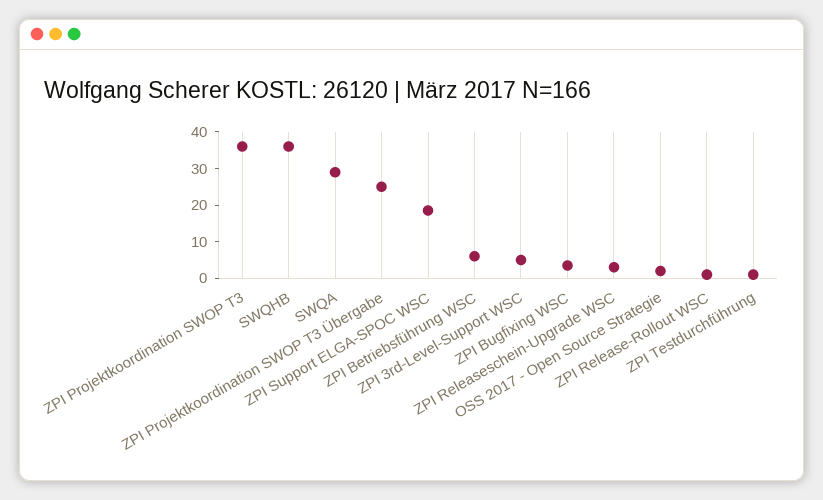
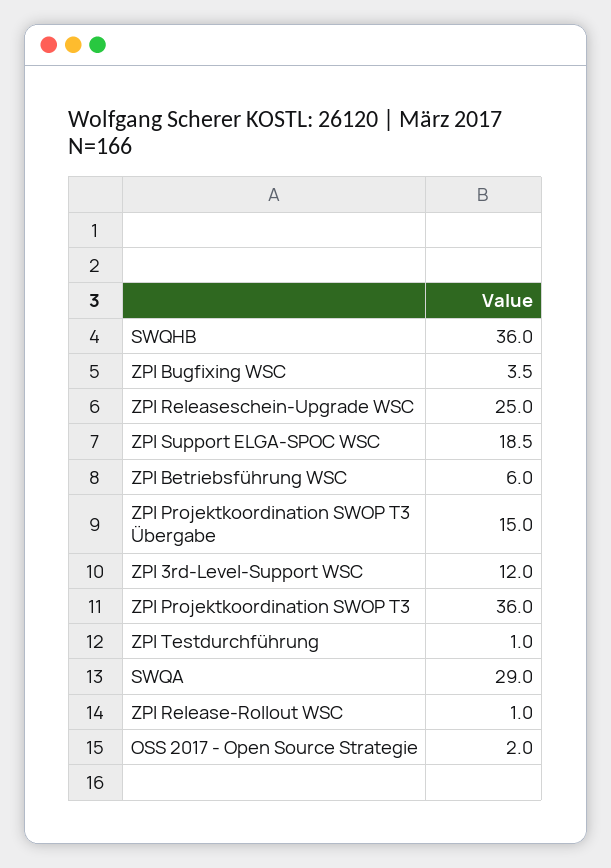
ZPI Projektkoordination SWOP T3 Übergabe: 25 -> 15
ZPI 3rd-Level-Support WSC: 5 -> 12
ZPI Releaseschein-Upgrade WSC: 2.5 -> 25

